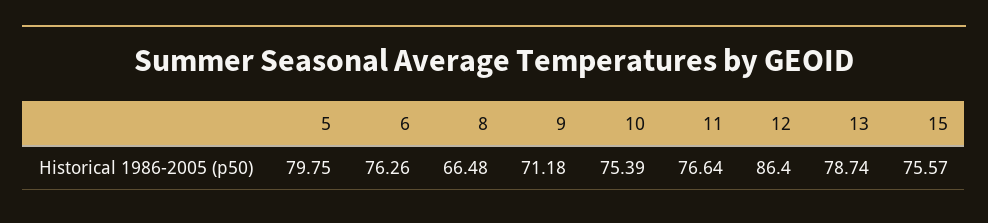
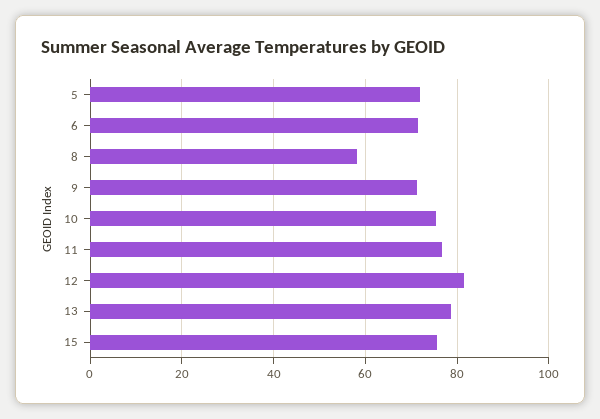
5: 79.75 -> 72
6: 76.26 -> 72
8: 66.48 -> 58
12: 86.4 -> 82

